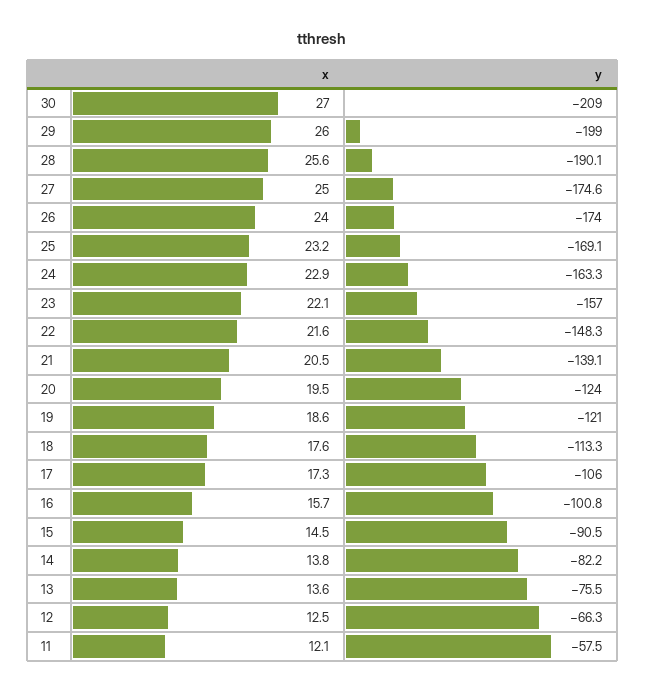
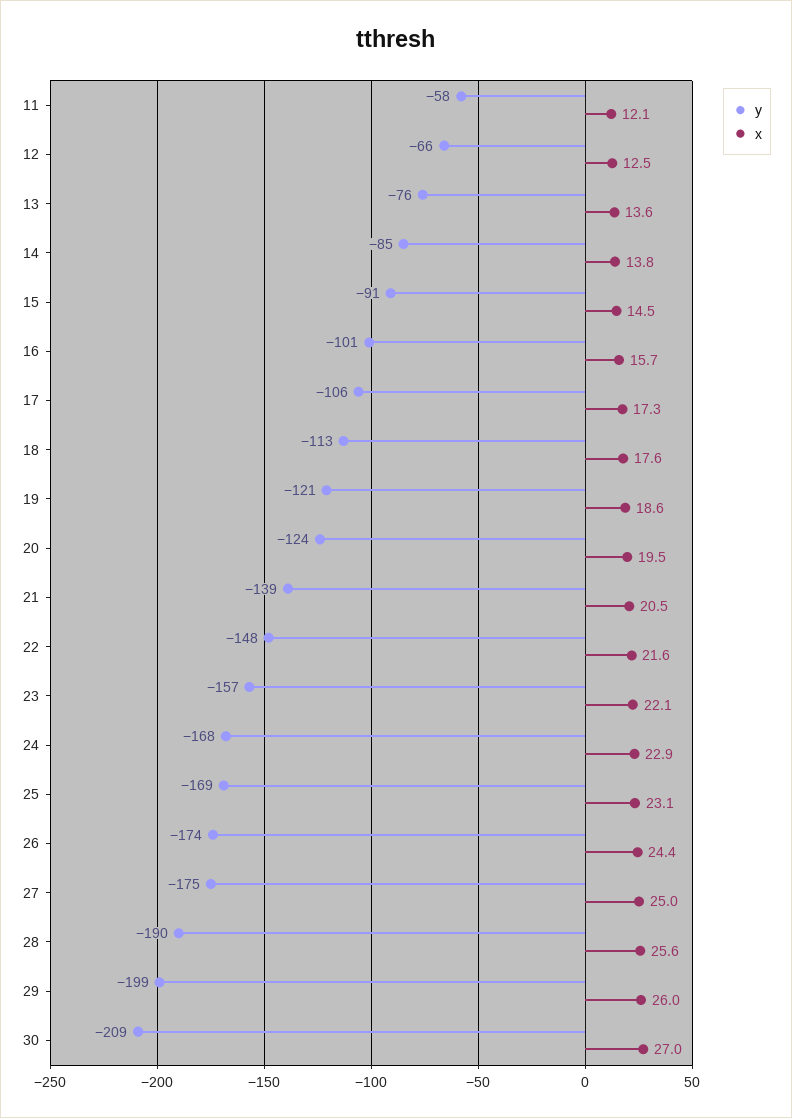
x, 26: 24 -> 24.4
x, 25: 23.2 -> 23.1
y, 24: -163.3 -> -168
y, 14: -82.2 -> -85

